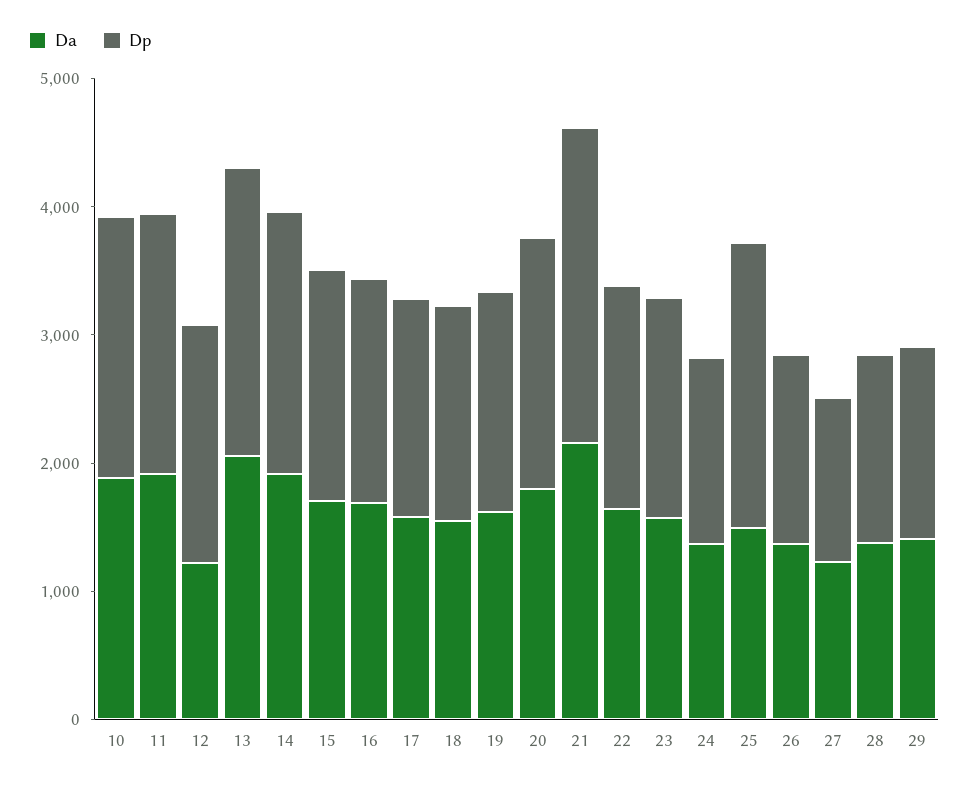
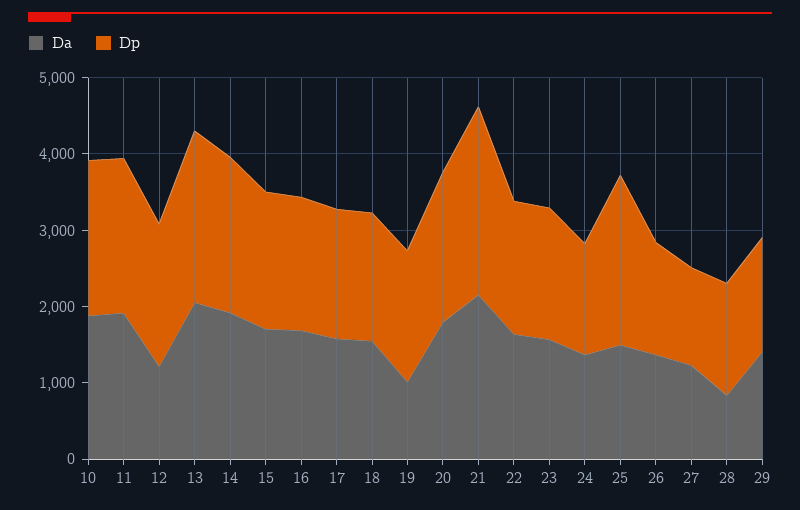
Da, 19: 1600 -> 1000
Da, 28: 1400 -> 800

